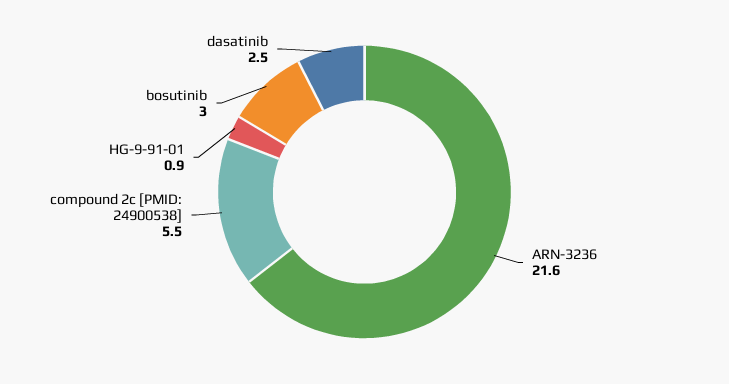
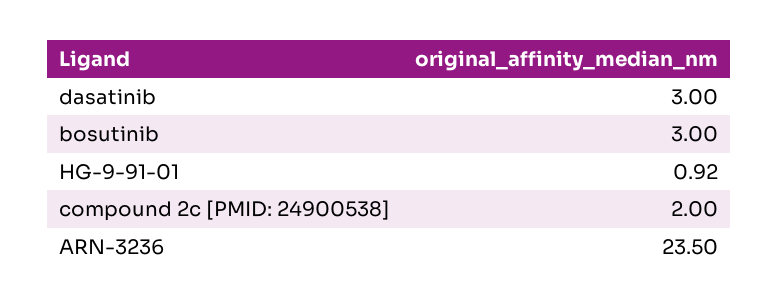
ARN-3236: 21.6 -> 23.5
compound 2c [PMID: 24900538]: 5.5 -> 2
dasatinib: 2.5 -> 3

